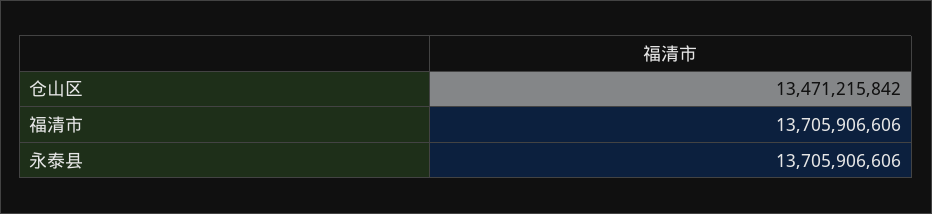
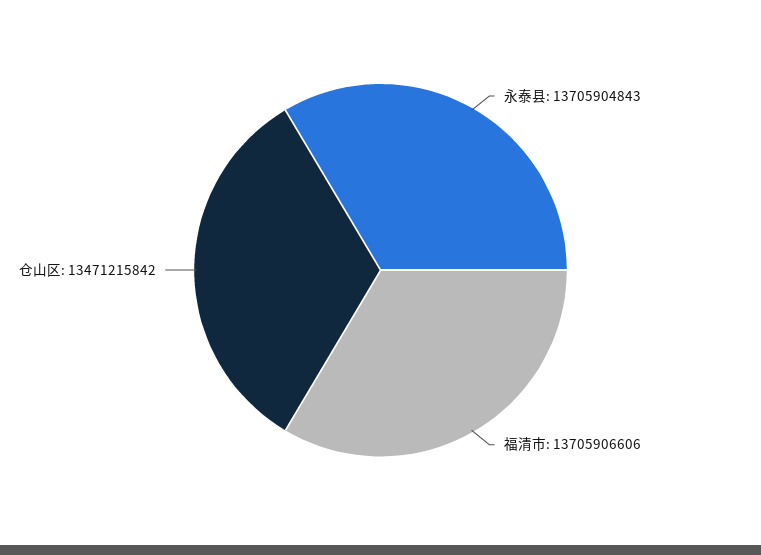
永泰县: 13705906606 -> 13705904843

